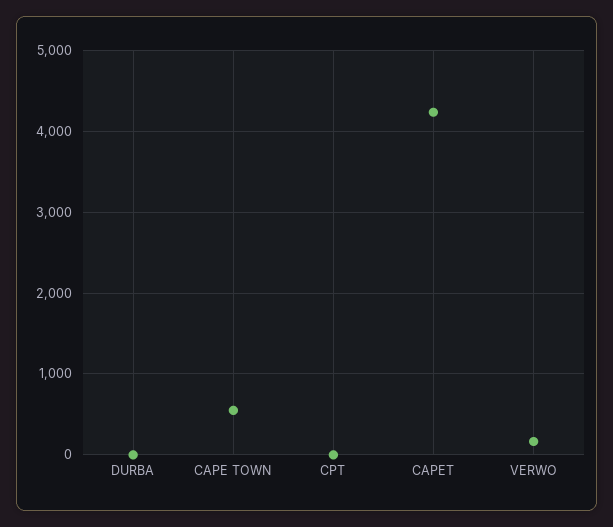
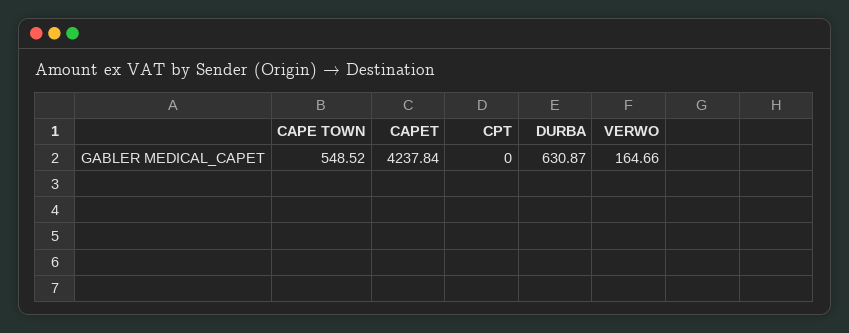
DURBA: 0 -> 630.87

